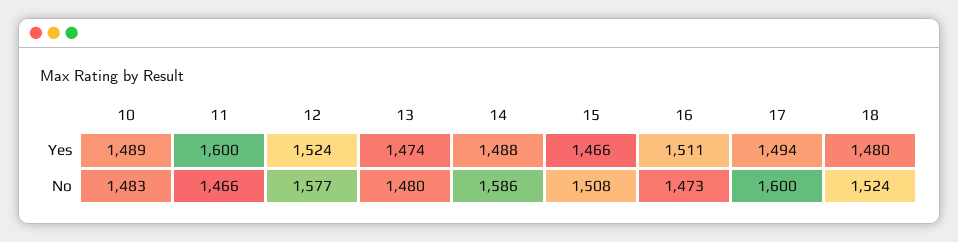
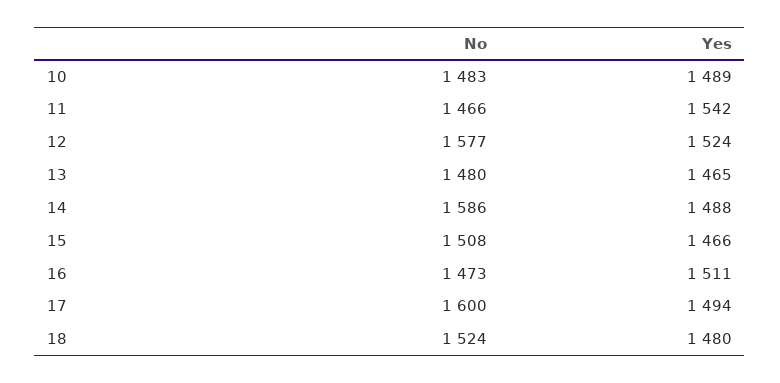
11, Yes: 1600 -> 1542
13, Yes: 1474 -> 1465

